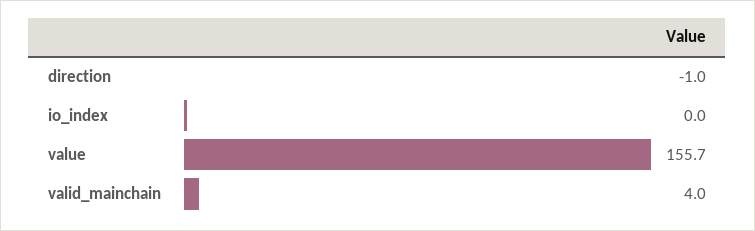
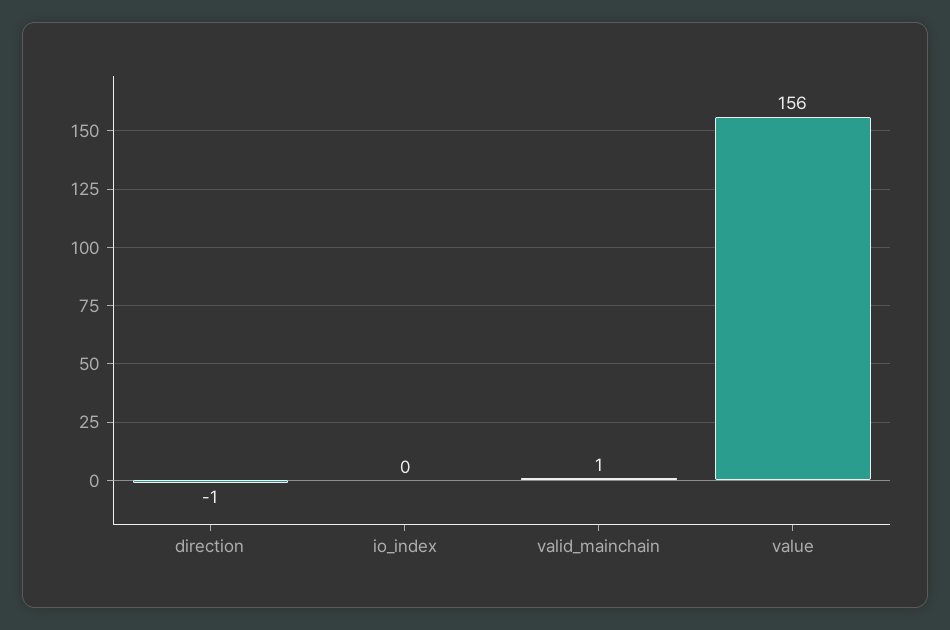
valid_mainchain: 4 -> 1

